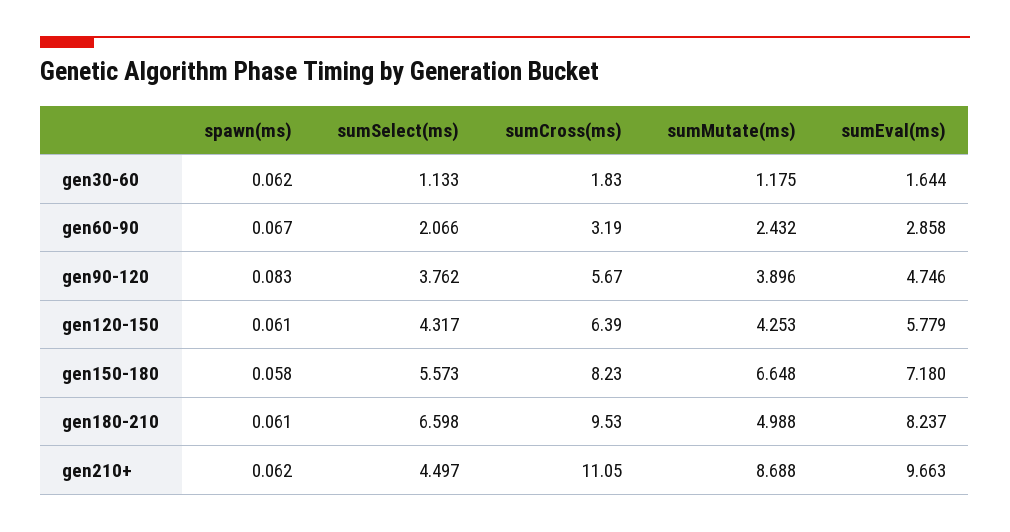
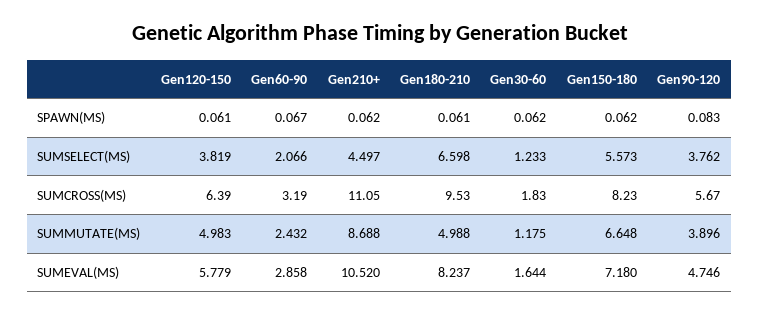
sumSelect(ms), gen30-60: 1.133 -> 1.233
sumSelect(ms), gen120-150: 4.317 -> 3.819
sumMutate(ms), gen120-150: 4.253 -> 4.983
spawn(ms), gen150-180: 0.058 -> 0.062
sumEval(ms), gen210+: 9.663 -> 10.52

